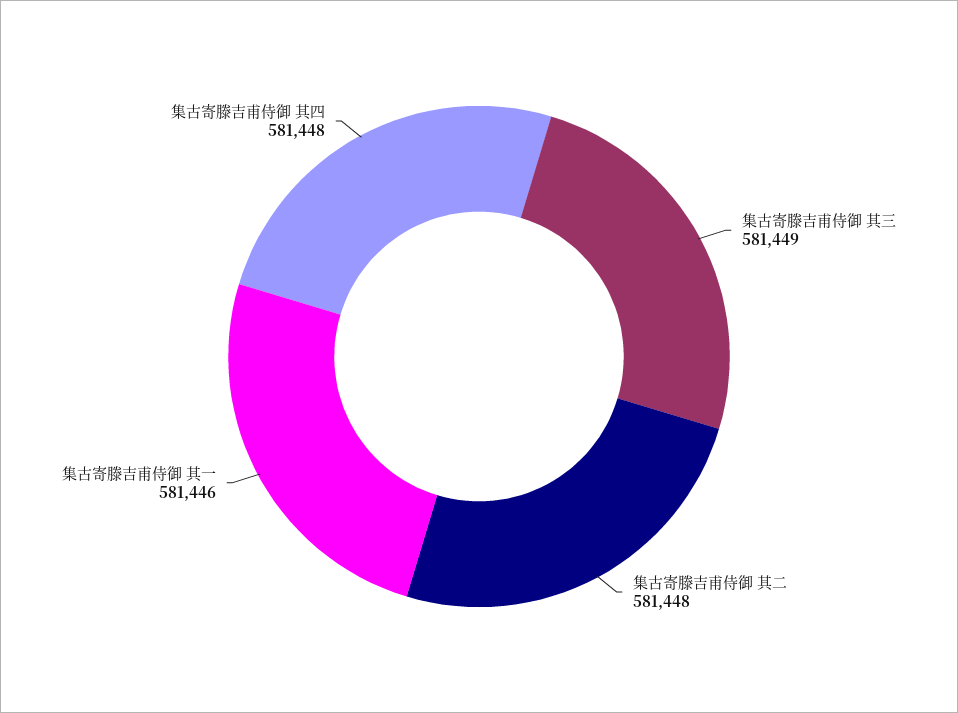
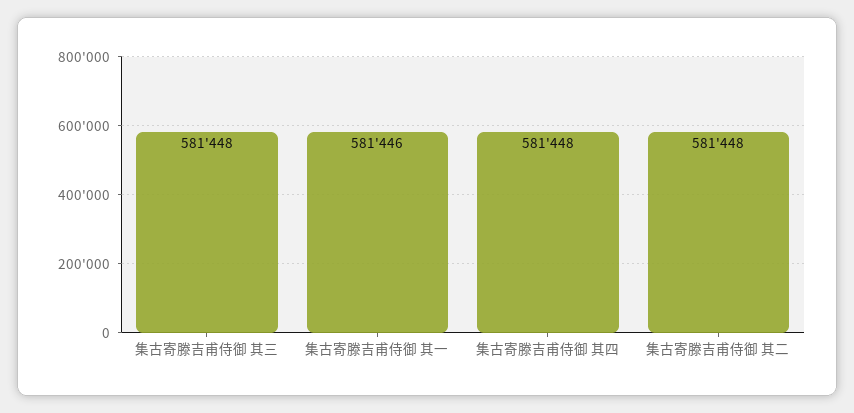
集古寄滕吉甫侍御 其三: 581449 -> 581448

